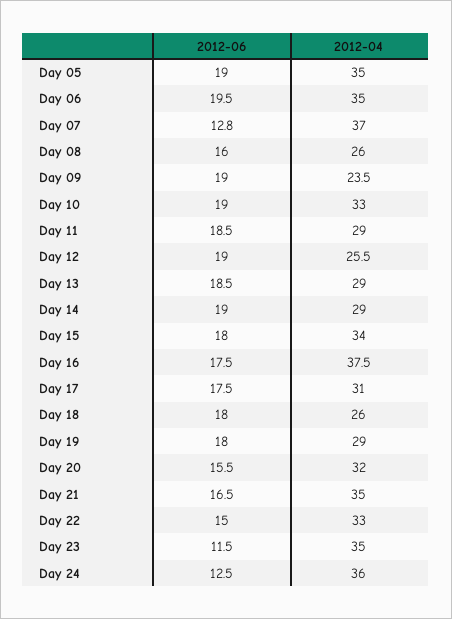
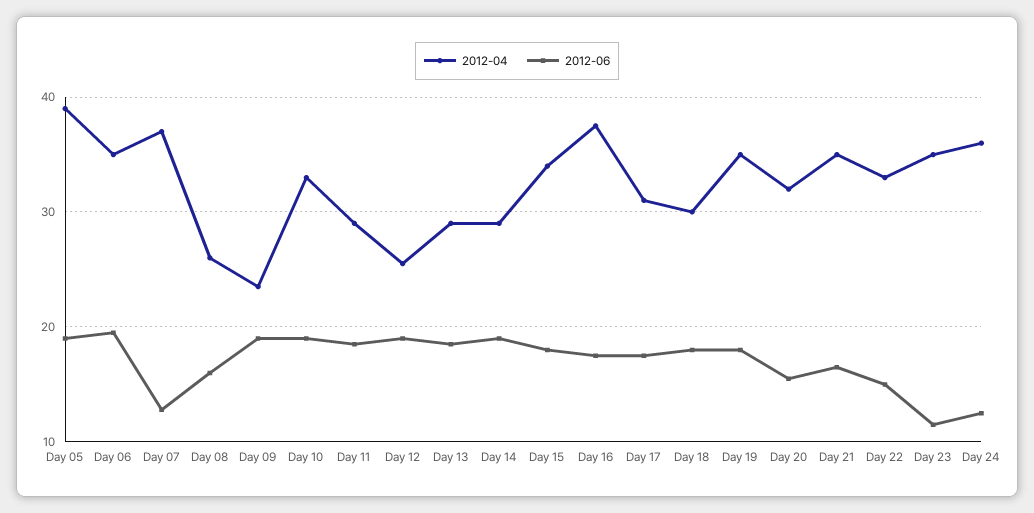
2012-04, Day 05: 35 -> 39
2012-04, Day 18: 26 -> 30
2012-04, Day 19: 29 -> 35

